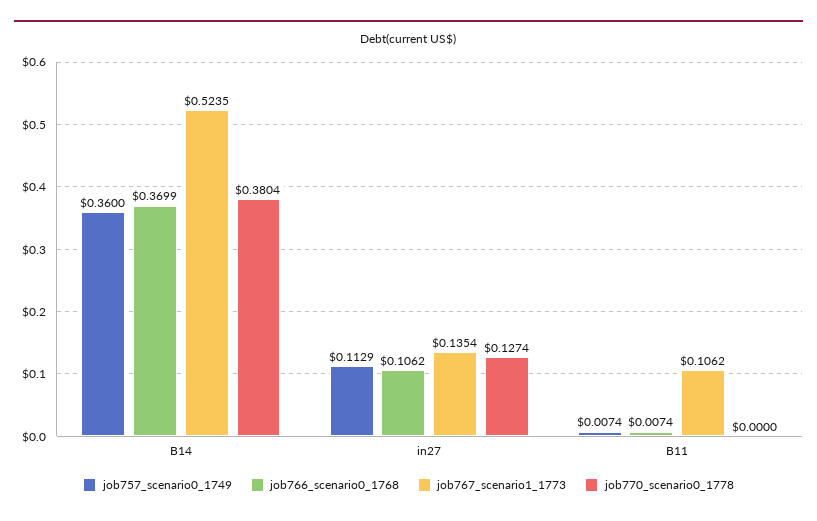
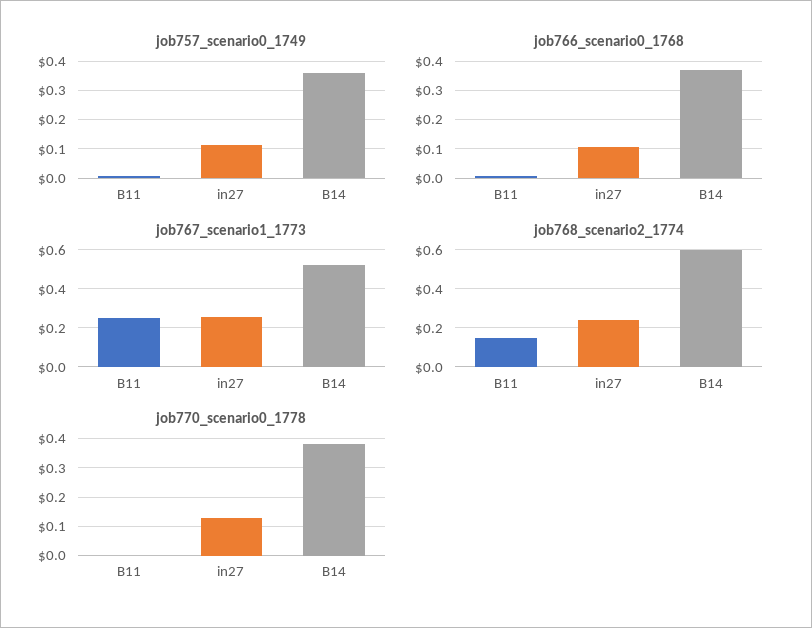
job767_scenario1_1773, in27: 0.1354 -> 0.25
job767_scenario1_1773, B11: 0.1062 -> 0.25
job768_scenario2_1774, B11: none -> 0.15
job768_scenario2_1774, in27: none -> 0.25
job768_scenario2_1774, B14: none -> 0.6

